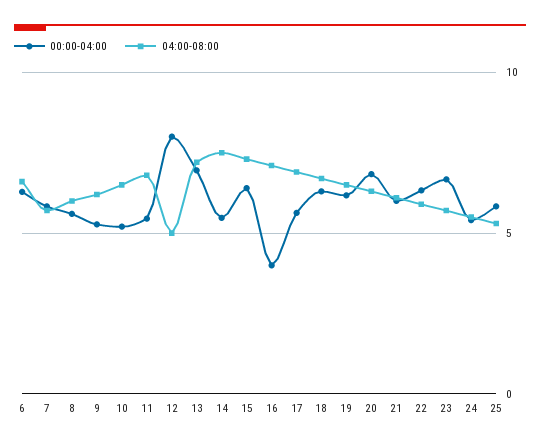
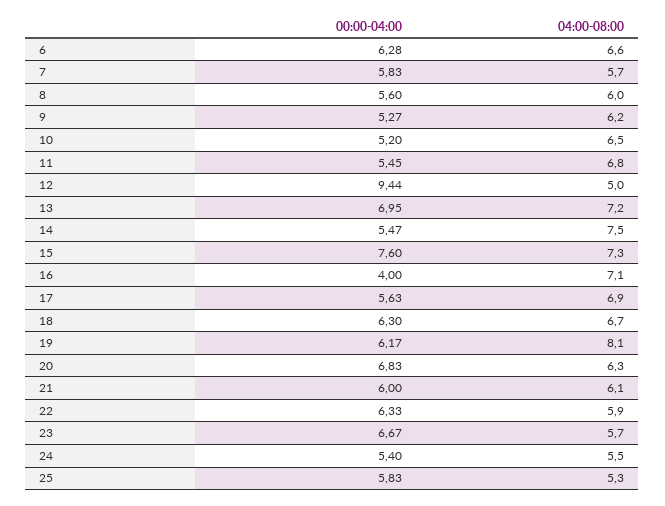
00:00-04:00, 12: 8 -> 9.44
00:00-04:00, 15: 6.5 -> 7.6
04:00-08:00, 19: 6.5 -> 8.1

